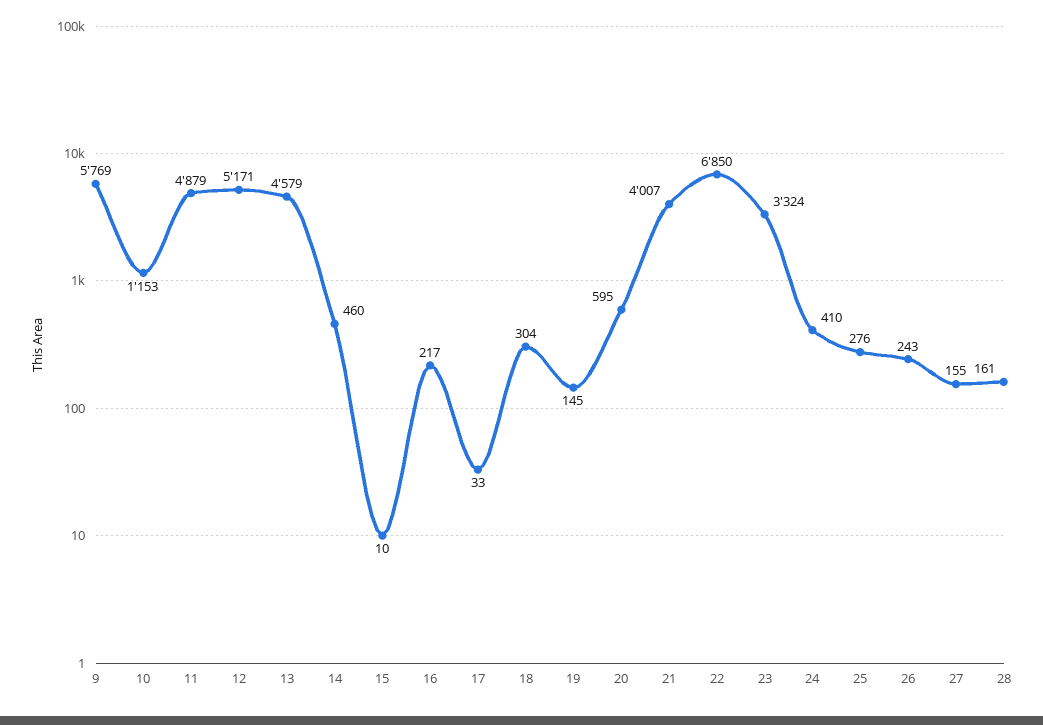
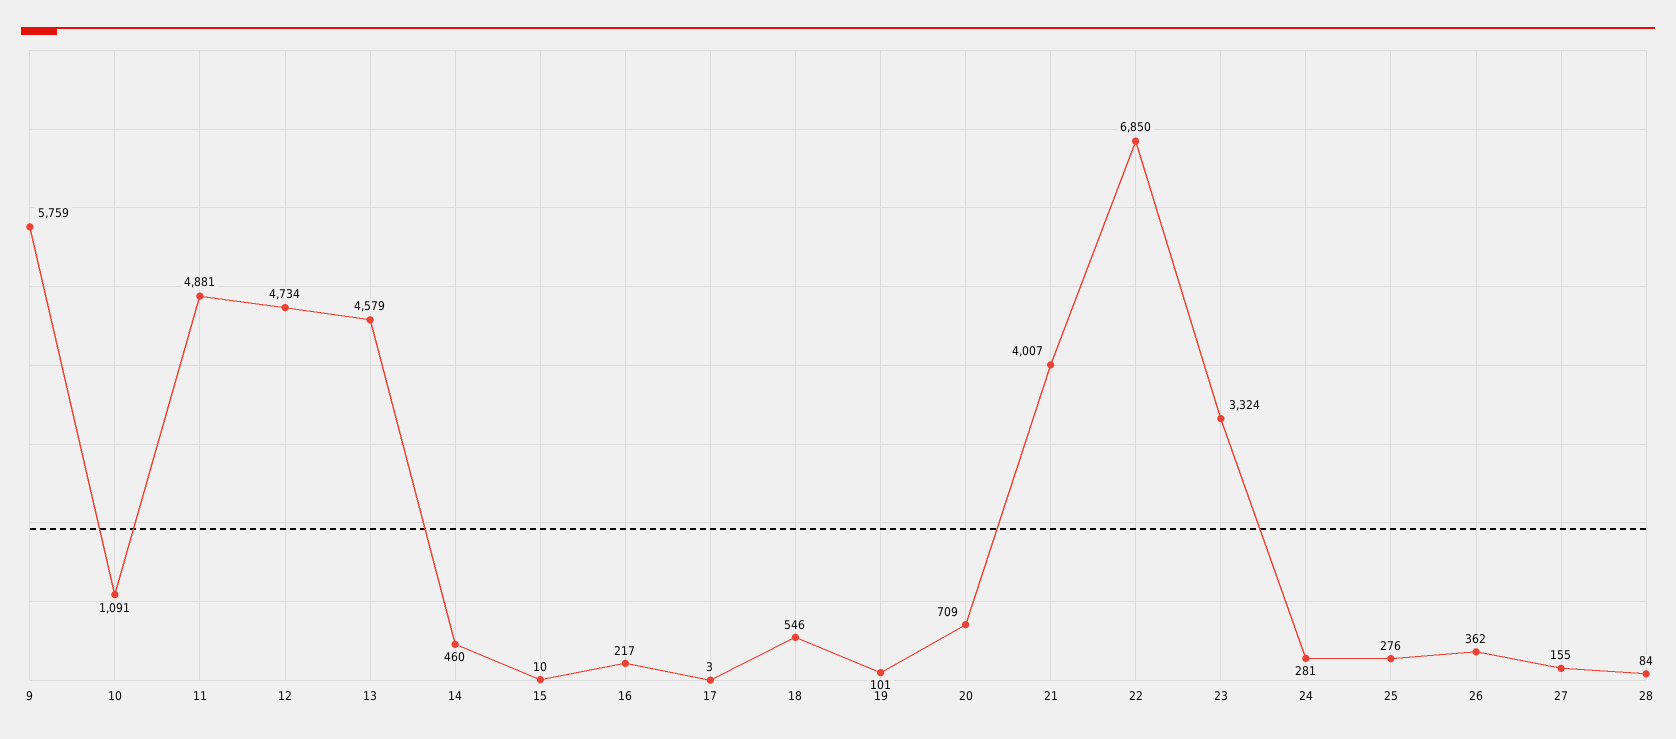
9: 5769 -> 5759
10: 1153 -> 1091
11: 4879 -> 4881
12: 5171 -> 4734
17: 33 -> 3
18: 304 -> 546
19: 145 -> 101
20: 595 -> 709
24: 410 -> 281
26: 243 -> 362
28: 161 -> 84

